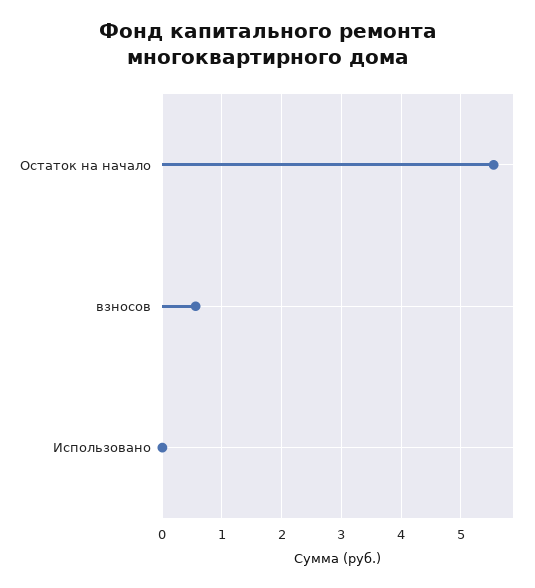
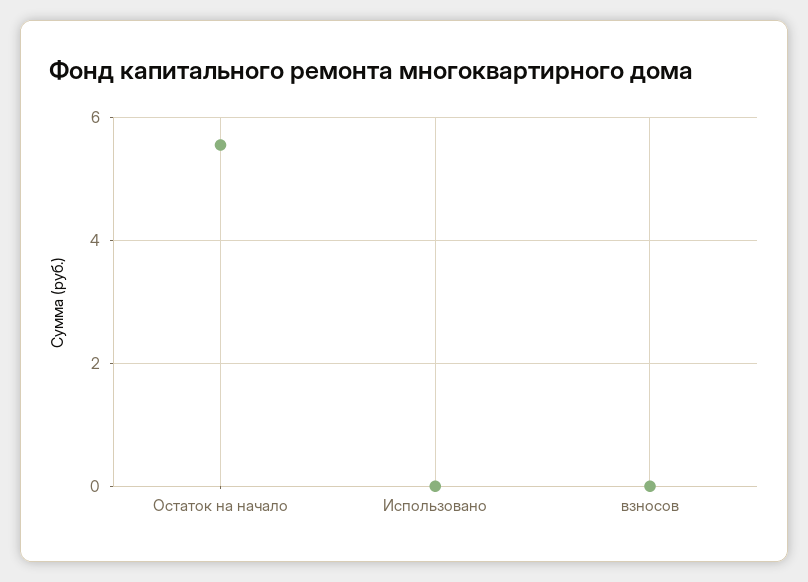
взносов: 0.6 -> 0

